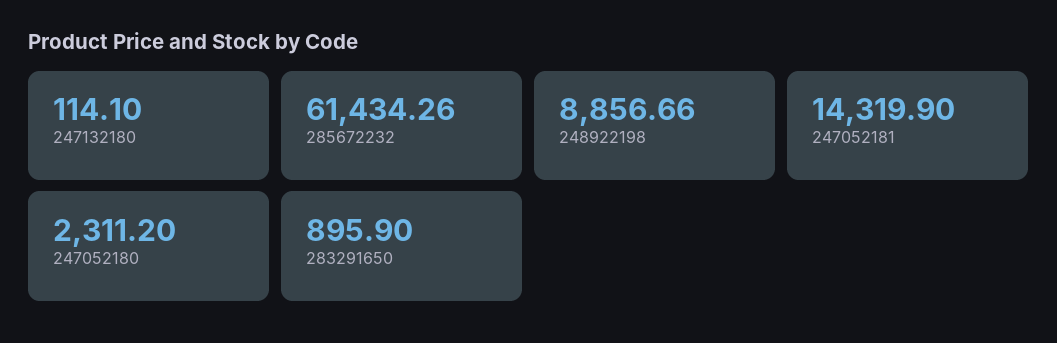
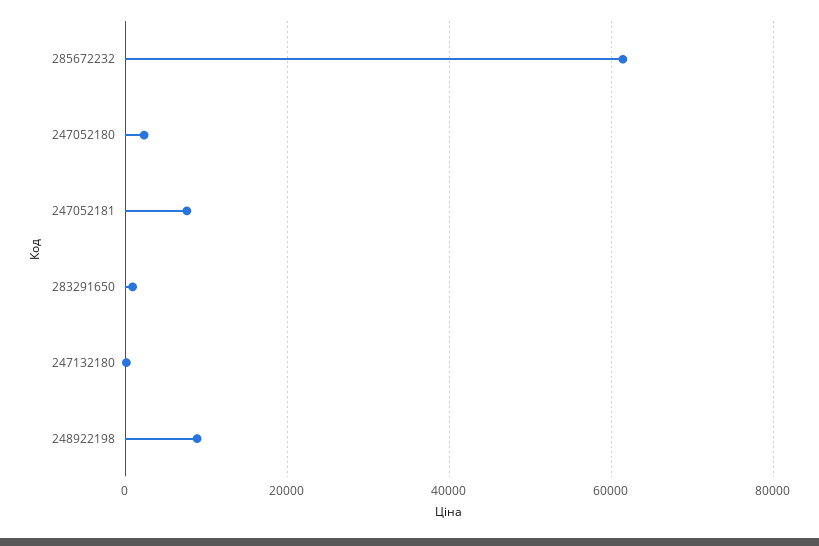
247052181: 14319.9 -> 8000

